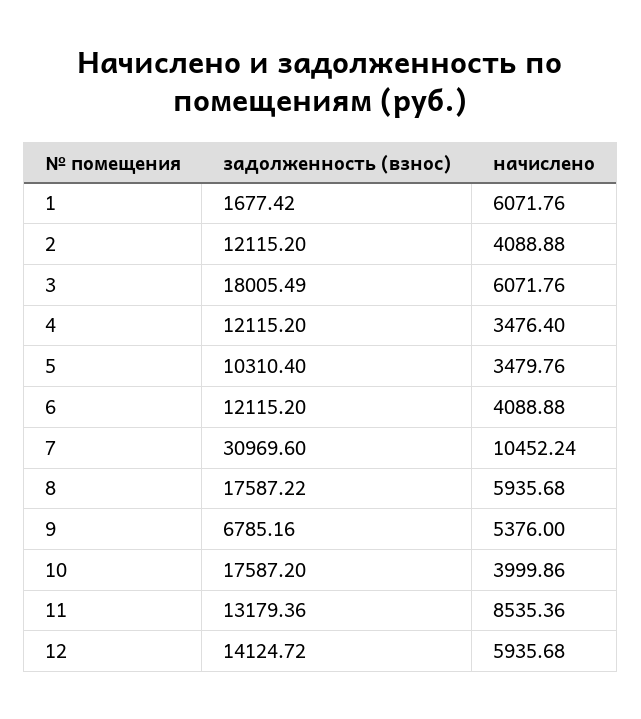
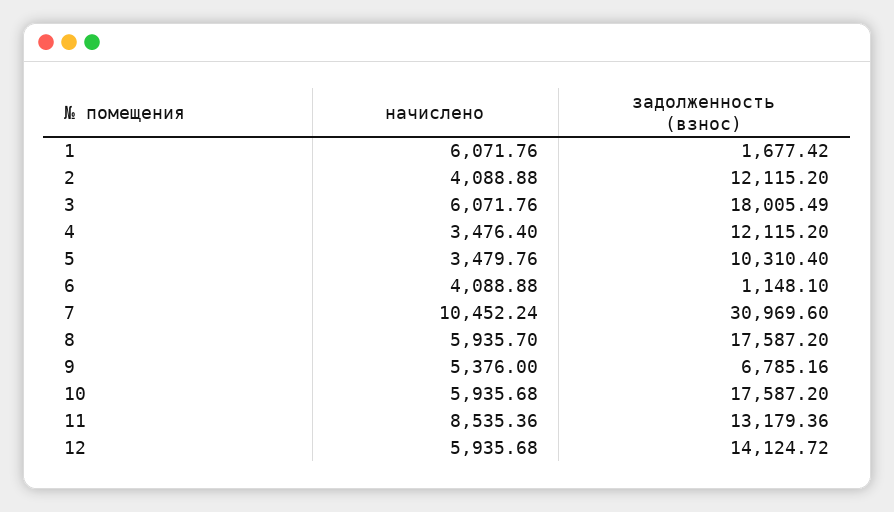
задолженность (взнос), 6: 12115.2 -> 1148.1
задолженность (взнос), 8: 17587.22 -> 17587.2
начислено, 8: 5935.68 -> 5935.7
начислено, 10: 3999.86 -> 5935.68

